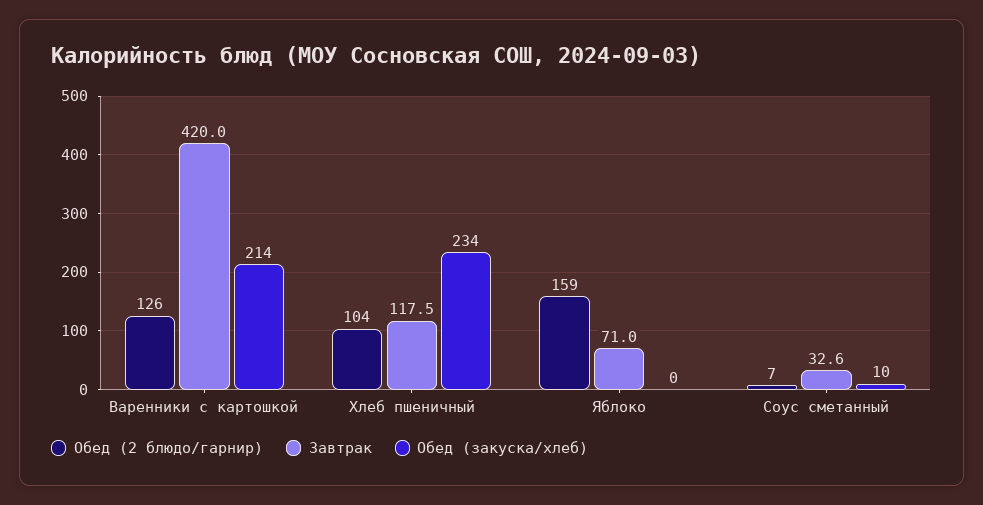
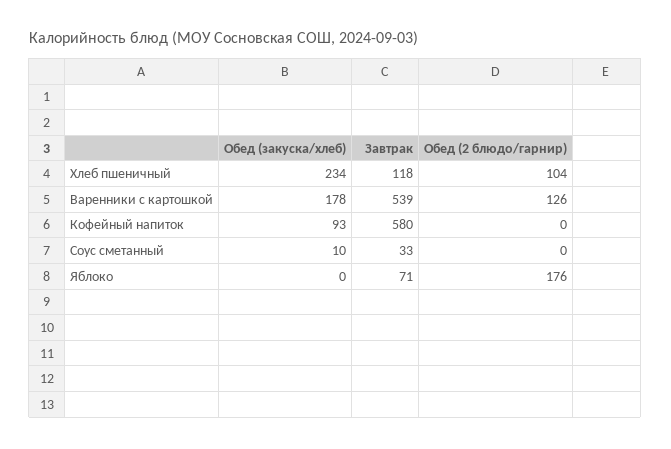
Завтрак, Варенники с картошкой: 420 -> 539
Обед (закуска/хлеб), Варенники с картошкой: 214 -> 178
Обед (2 блюдо/гарнир), Яблоко: 159 -> 176
Обед (2 блюдо/гарнир), Соус сметанный: 7 -> 0
Обед (закуска/хлеб), Кофейный напиток: none -> 93
Завтрак, Кофейный напиток: none -> 580
Обед (2 блюдо/гарнир), Кофейный напиток: none -> 0

